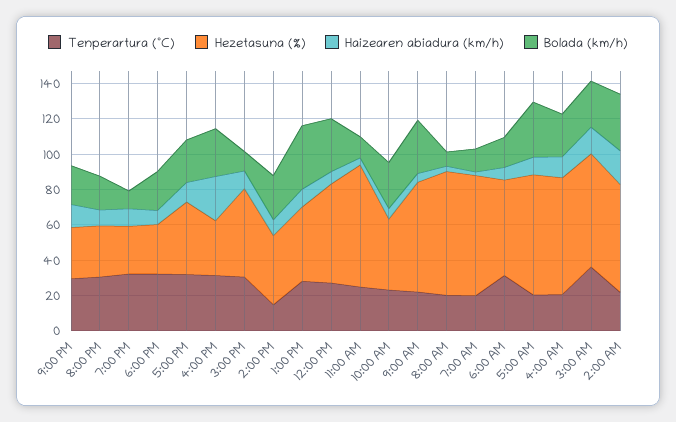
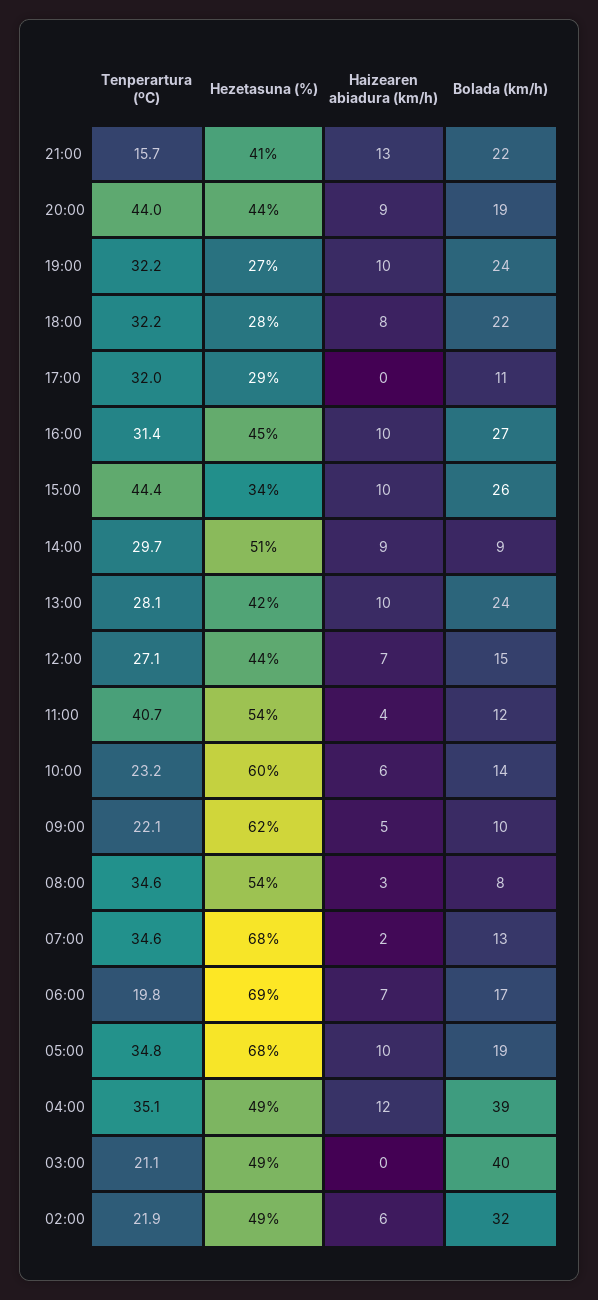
Tenperartura (ºC), 9:00 PM: 30 -> 15.7
Hezetasuna (%), 9:00 PM: 30 -> 41
Tenperartura (ºC), 8:00 PM: 30 -> 44
Hezetasuna (%), 8:00 PM: 30 -> 44
Bolada (km/h), 7:00 PM: 10 -> 24
Hezetasuna (%), 5:00 PM: 40 -> 29
Haizearen abiadura (km/h), 5:00 PM: 10 -> 0
Bolada (km/h), 5:00 PM: 25 -> 11
Hezetasuna (%), 4:00 PM: 30 -> 45
Haizearen abiadura (km/h), 4:00 PM: 25 -> 10
Tenperartura (ºC), 3:00 PM: 30 -> 44.4
Hezetasuna (%), 3:00 PM: 50 -> 34
Bolada (km/h), 3:00 PM: 10 -> 26
Tenperartura (ºC), 2:00 PM: 15 -> 29.7
Hezetasuna (%), 2:00 PM: 40 -> 51
Bolada (km/h), 2:00 PM: 25 -> 9
Bolada (km/h), 1:00 PM: 35 -> 24
Hezetasuna (%), 12:00 PM: 55 -> 44
Bolada (km/h), 12:00 PM: 30 -> 15
Tenperartura (ºC), 11:00 AM: 25 -> 40.7
Hezetasuna (%), 11:00 AM: 70 -> 54
Hezetasuna (%), 10:00 AM: 40 -> 60
Bolada (km/h), 10:00 AM: 25 -> 14
Bolada (km/h), 9:00 AM: 30 -> 10
Tenperartura (ºC), 8:00 AM: 20 -> 34.6
Hezetasuna (%), 8:00 AM: 70 -> 54
Tenperartura (ºC), 7:00 AM: 20 -> 34.6
Tenperartura (ºC), 6:00 AM: 30 -> 19.8
Hezetasuna (%), 6:00 AM: 55 -> 69
Tenperartura (ºC), 5:00 AM: 20 -> 34.8
Bolada (km/h), 5:00 AM: 30 -> 19
Tenperartura (ºC), 4:00 AM: 20 -> 35.1
Hezetasuna (%), 4:00 AM: 65 -> 49
Bolada (km/h), 4:00 AM: 25 -> 39
Tenperartura (ºC), 3:00 AM: 35 -> 21.1
Hezetasuna (%), 3:00 AM: 65 -> 49
Haizearen abiadura (km/h), 3:00 AM: 15 -> 0
Bolada (km/h), 3:00 AM: 25 -> 40
Hezetasuna (%), 2:00 AM: 60 -> 49
Haizearen abiadura (km/h), 2:00 AM: 20 -> 6

